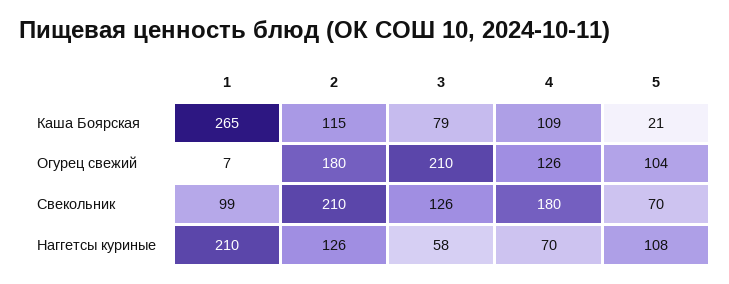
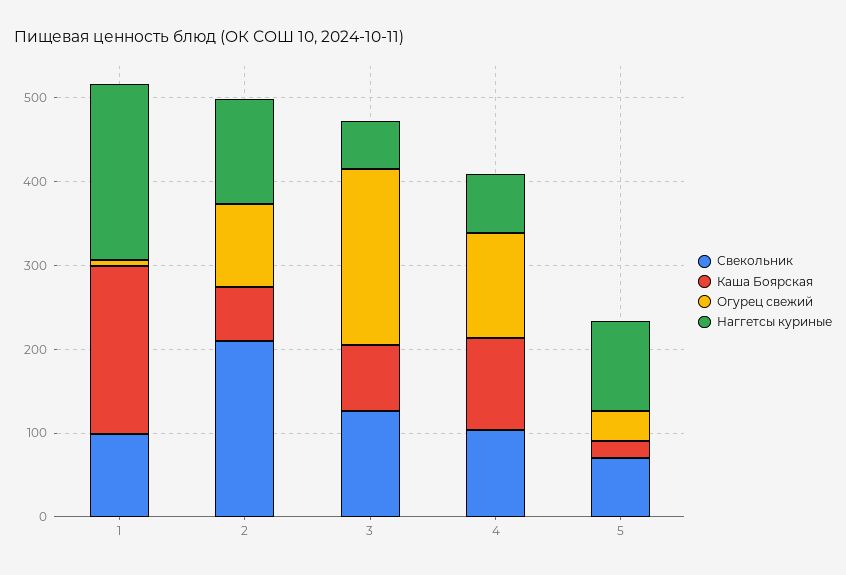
Каша Боярская, 1: 265 -> 200
Каша Боярская, 2: 115 -> 60
Огурец свежий, 2: 180 -> 100
Огурец свежий, 5: 104 -> 40
Свекольник, 4: 180 -> 100

